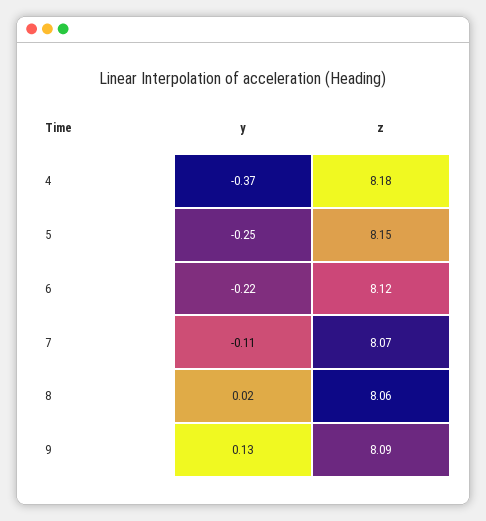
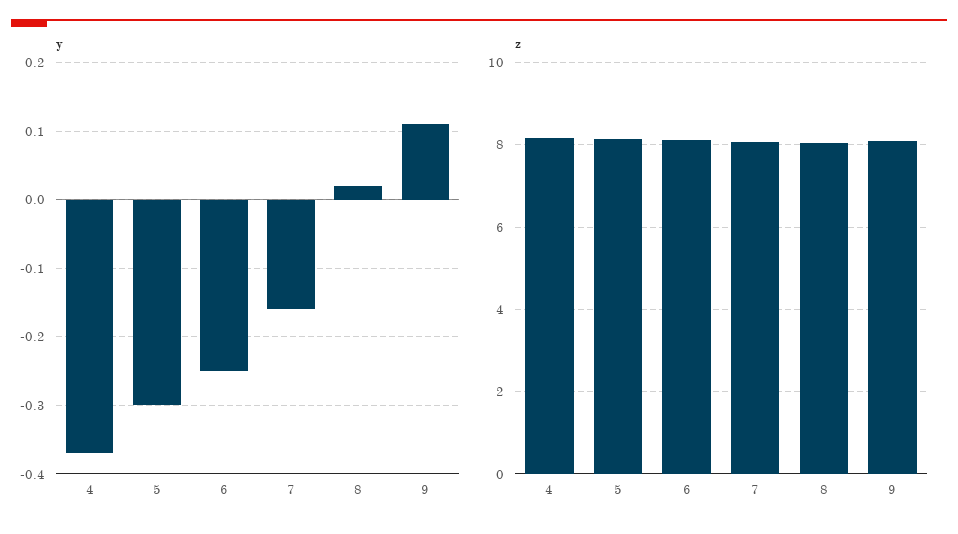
y, 5: -0.25 -> -0.3
y, 6: -0.22 -> -0.25
y, 7: -0.11 -> -0.16
y, 9: 0.13 -> 0.11

